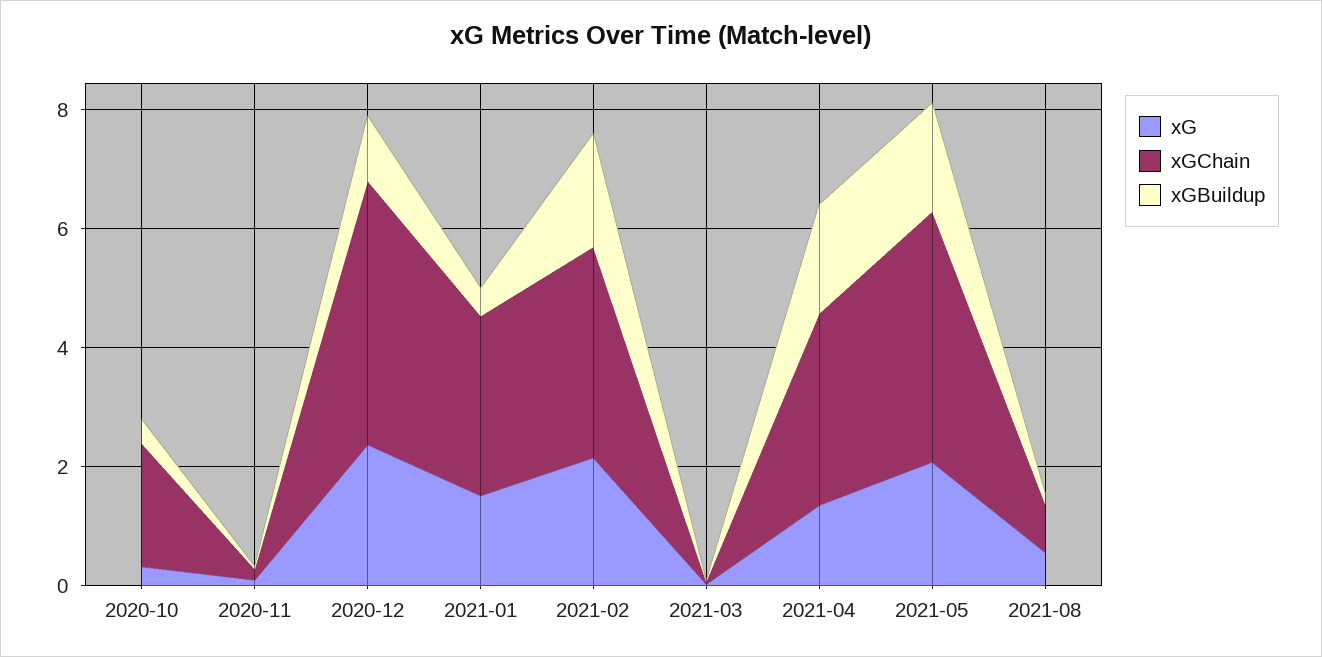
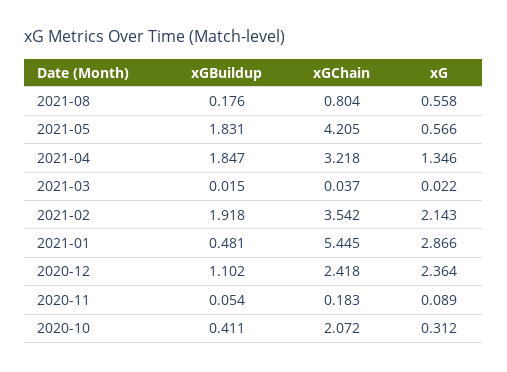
xGChain, 2020-12: 4.5 -> 2.418
xG, 2021-01: 1.5 -> 2.866
xGChain, 2021-01: 3 -> 5.445
xG, 2021-05: 2 -> 0.566

